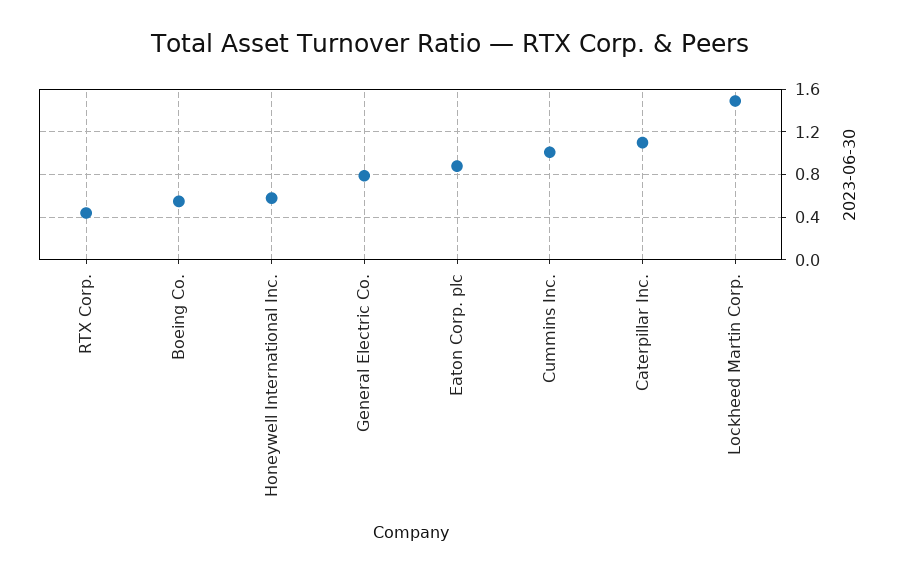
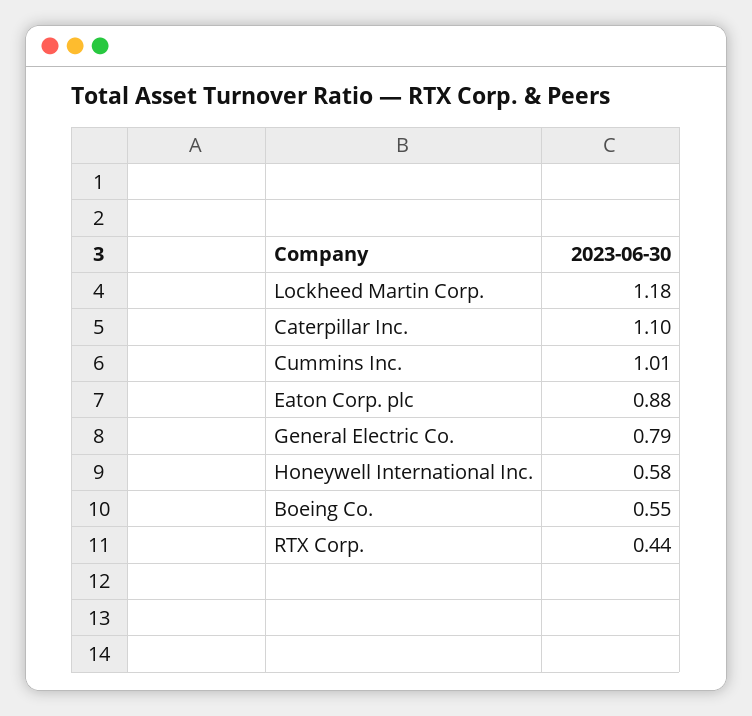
Lockheed Martin Corp.: 1.5 -> 1.18

